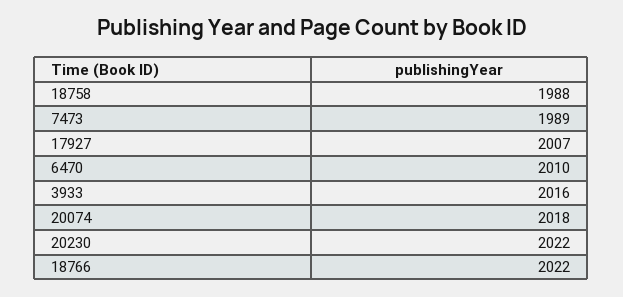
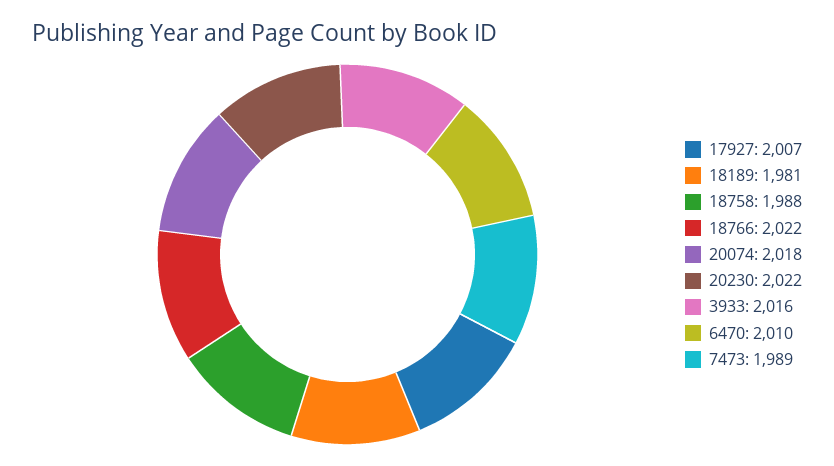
18189: none -> 1981

